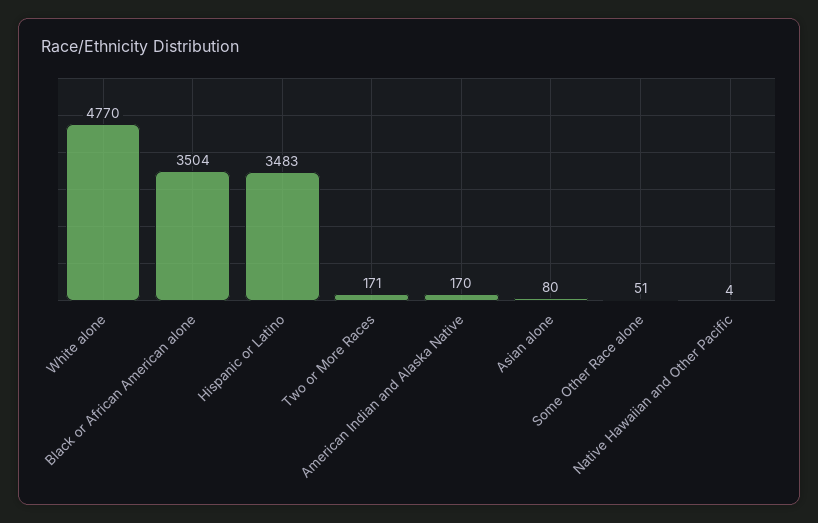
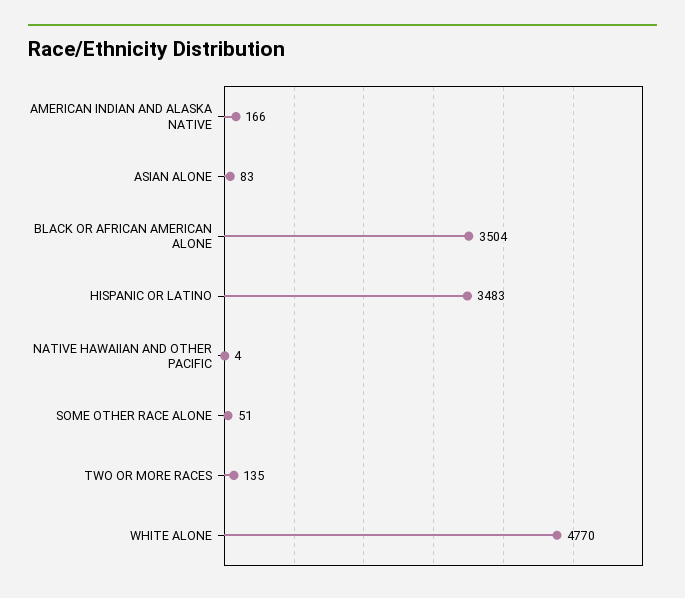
Two or More Races: 171 -> 135
American Indian and Alaska Native: 170 -> 166
Asian alone: 80 -> 83

